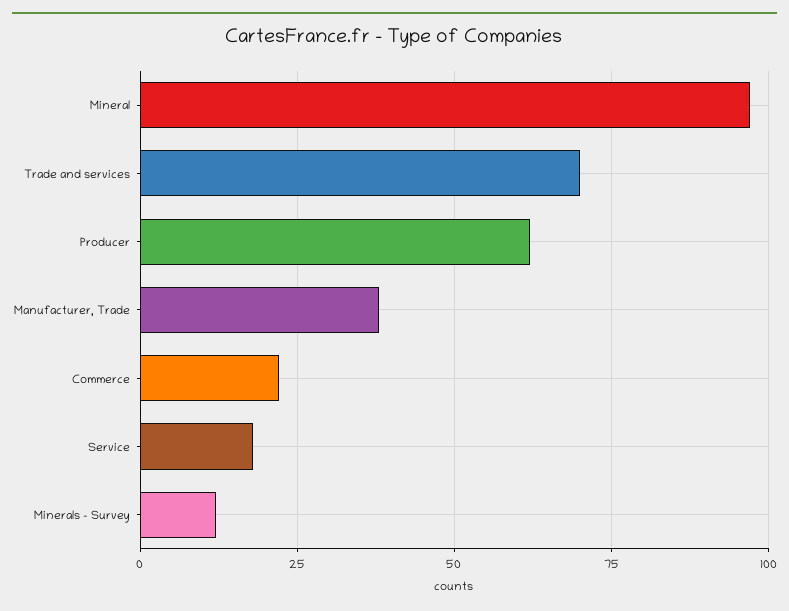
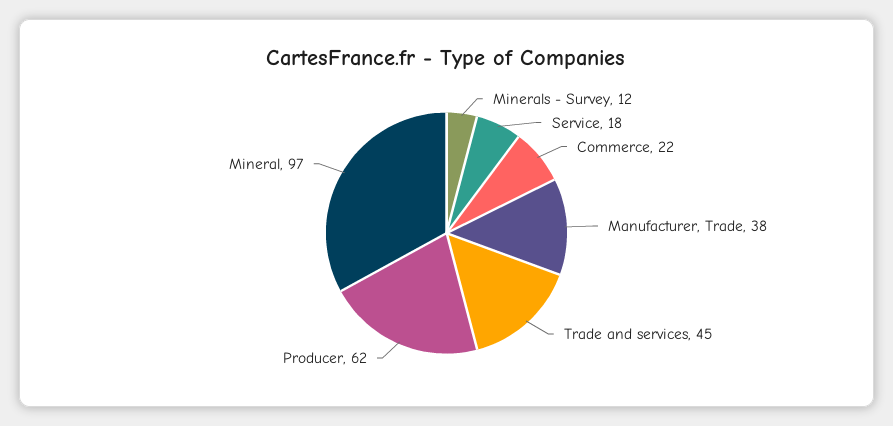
Trade and services: 70 -> 45

